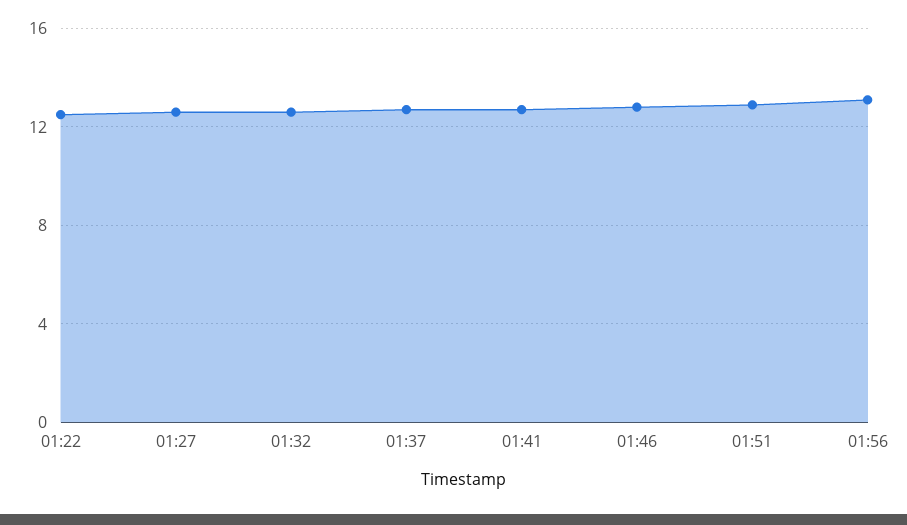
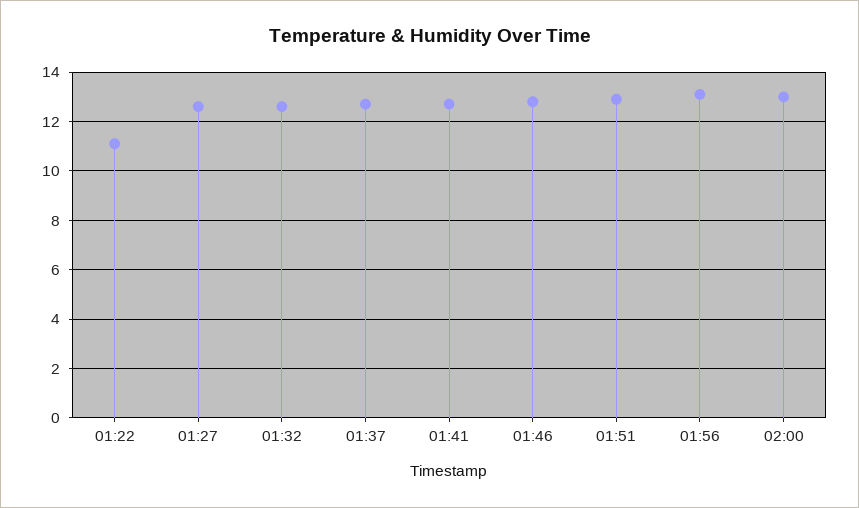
01:22: 12.5 -> 11
02:00: none -> 13

